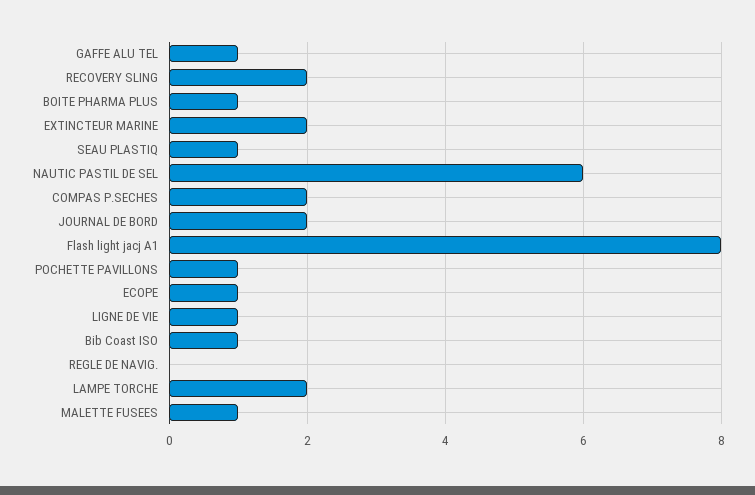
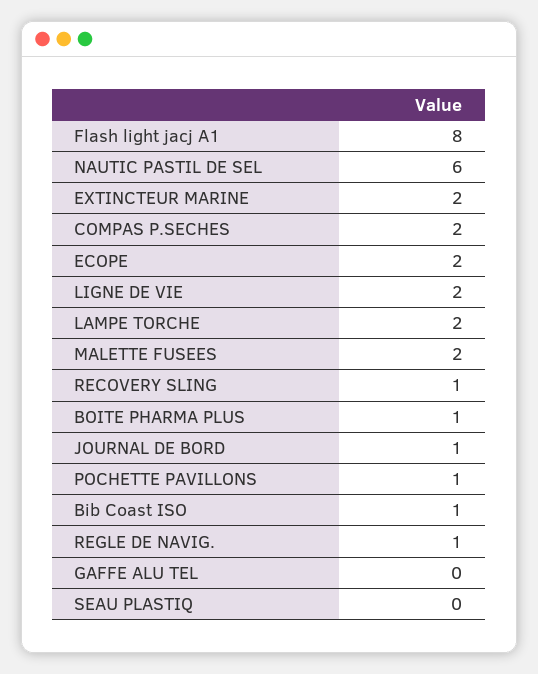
GAFFE ALU TEL: 1 -> 0
RECOVERY SLING: 2 -> 1
SEAU PLASTIQ: 1 -> 0
JOURNAL DE BORD: 2 -> 1
ECOPE: 1 -> 2
LIGNE DE VIE: 1 -> 2
REGLE DE NAVIG.: 0 -> 1
MALETTE FUSEES: 1 -> 2

